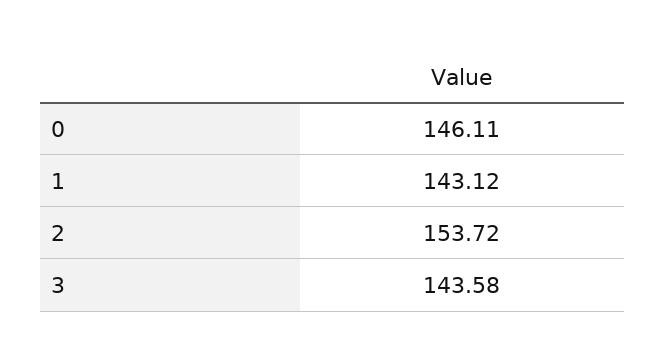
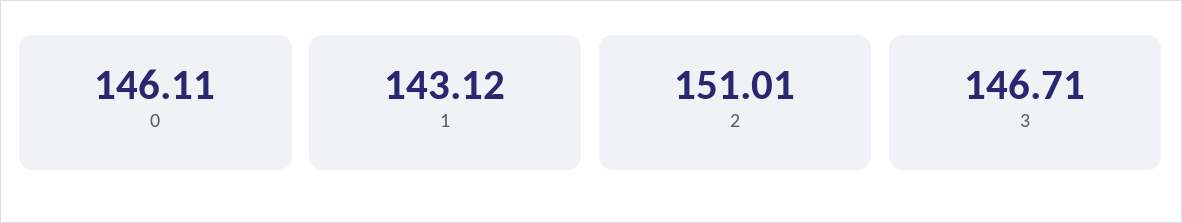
2: 153.72 -> 151.01
3: 143.58 -> 146.71

